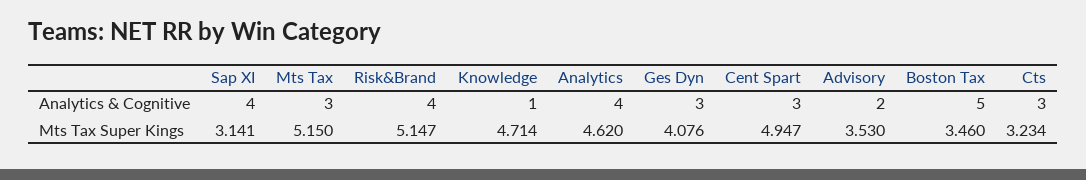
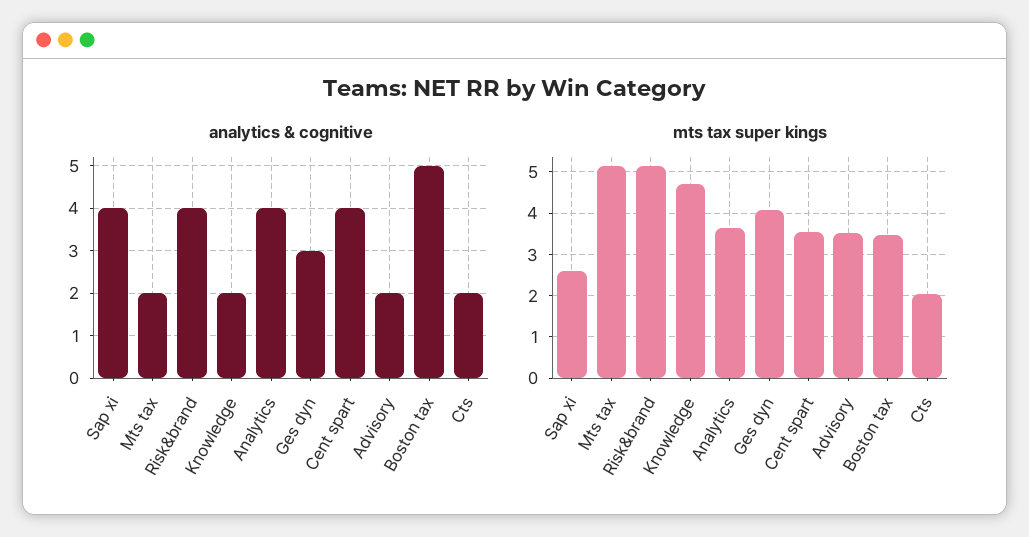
Analytics & Cognitive, Mts Tax: 3 -> 2
Analytics & Cognitive, Knowledge: 1 -> 2
Analytics & Cognitive, Cent Spart: 3 -> 4
Analytics & Cognitive, Cts: 3 -> 2
Mts Tax Super Kings, Sap XI: 3.141 -> 2.6
Mts Tax Super Kings, Analytics: 4.62 -> 3.6
Mts Tax Super Kings, Cent Spart: 4.947 -> 3.6
Mts Tax Super Kings, Cts: 3.234 -> 2

